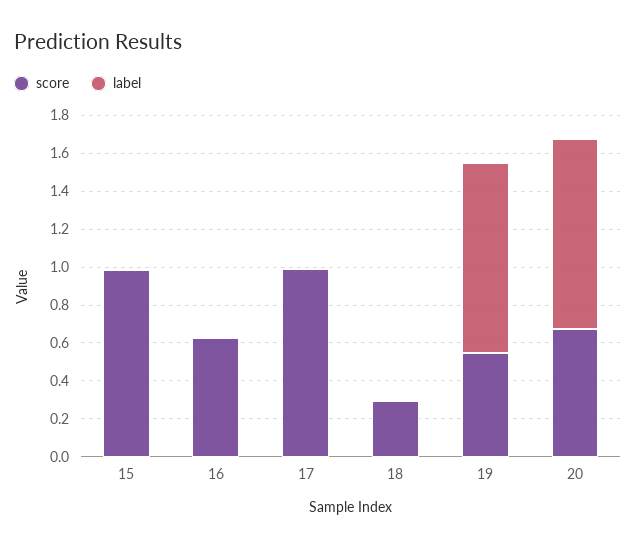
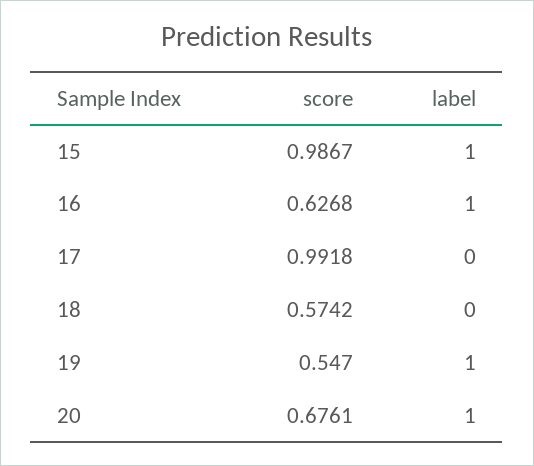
label, 15: 0 -> 1
label, 16: 0 -> 1
score, 18: 0.3 -> 0.5742

